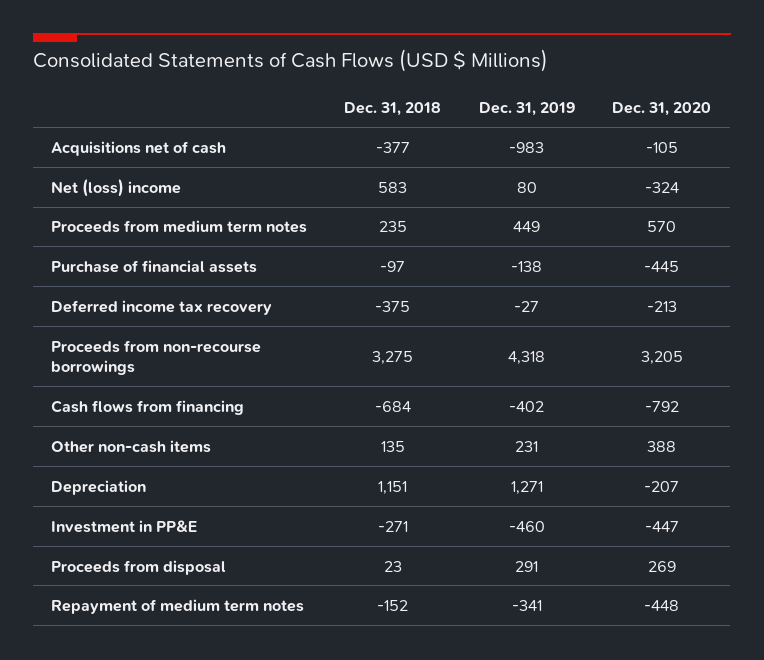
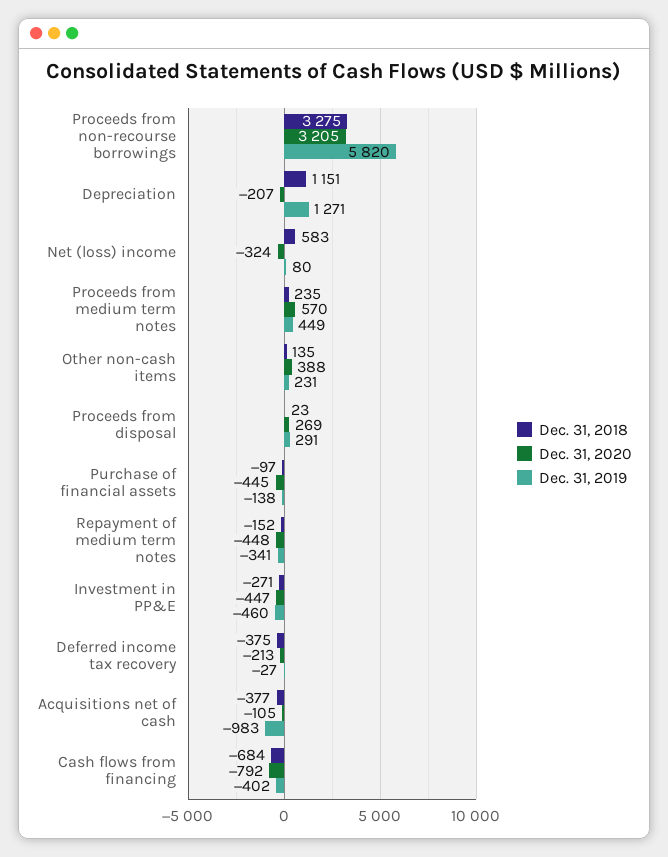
Dec. 31, 2019, Proceeds from non-recourse borrowings: 4318 -> 5820

